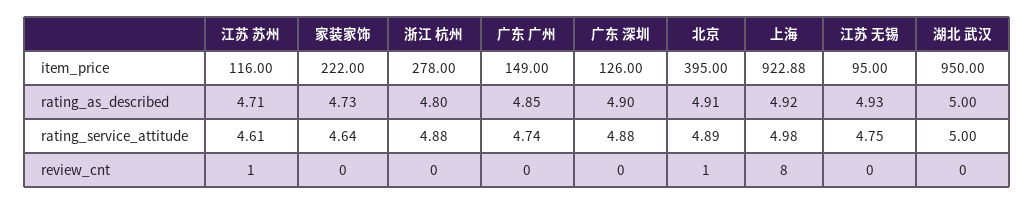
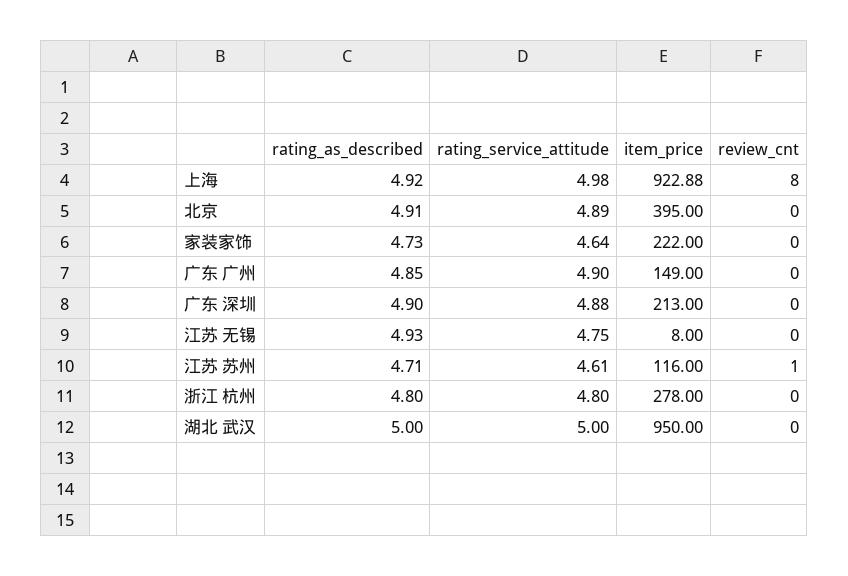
广东 深圳, item_price: 126 -> 213
江苏 无锡, item_price: 95 -> 8
浙江 杭州, rating_service_attitude: 4.88 -> 4.8
广东 广州, rating_service_attitude: 4.74 -> 4.9
北京, review_cnt: 1 -> 0

